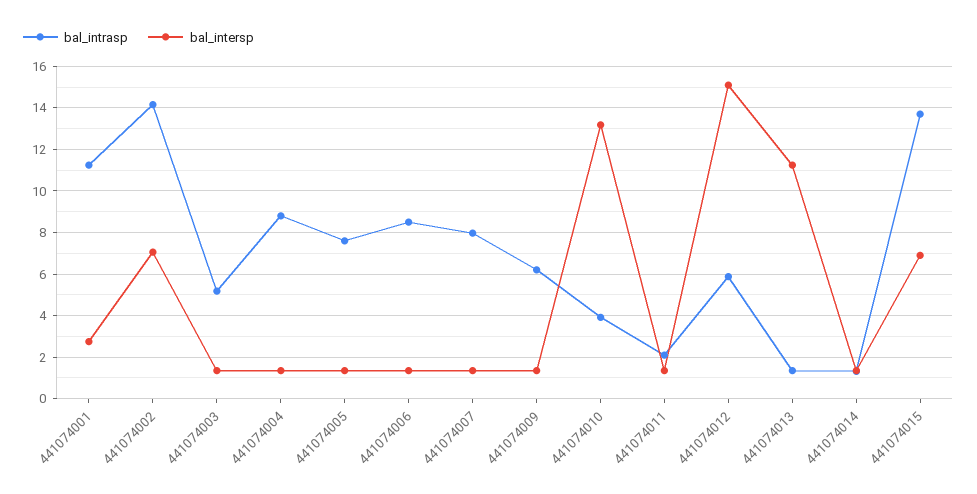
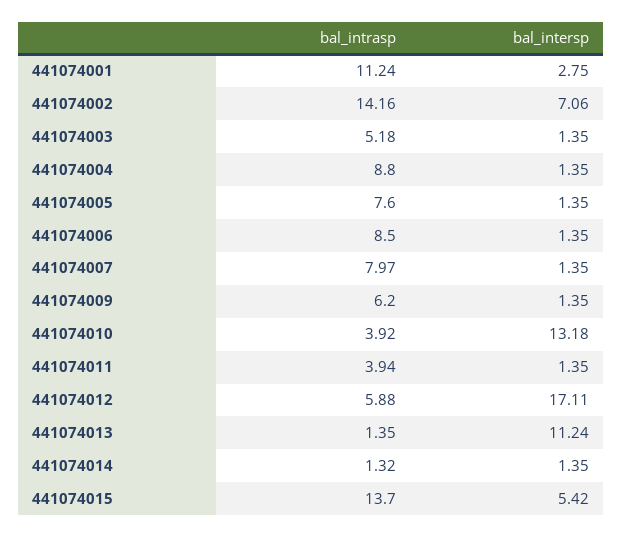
bal_intrasp, 441074011: 2 -> 3.94
bal_intersp, 441074012: 15 -> 17.11
bal_intersp, 441074015: 7 -> 5.42

